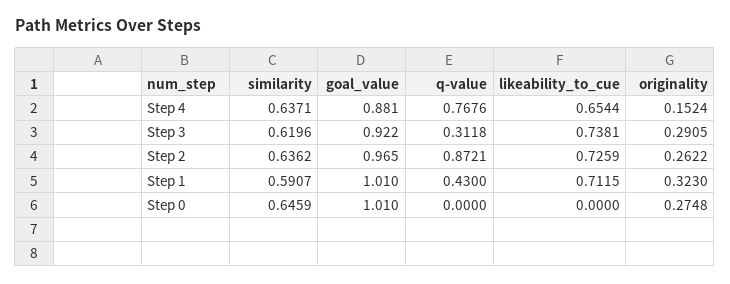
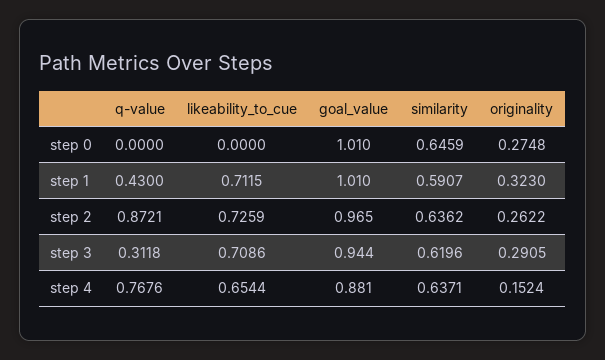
goal_value, Step 3: 0.922 -> 0.944
likeability_to_cue, Step 3: 0.7381 -> 0.7086

